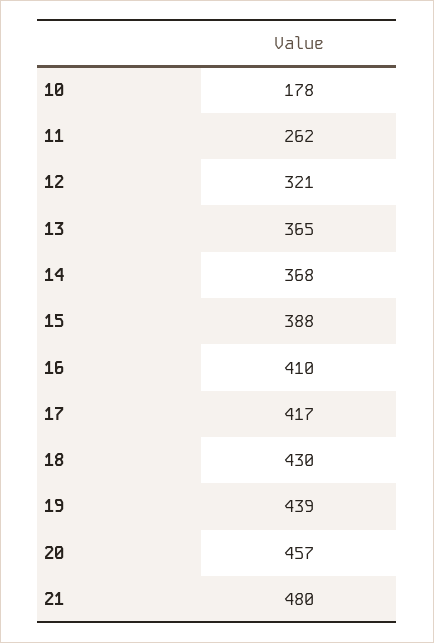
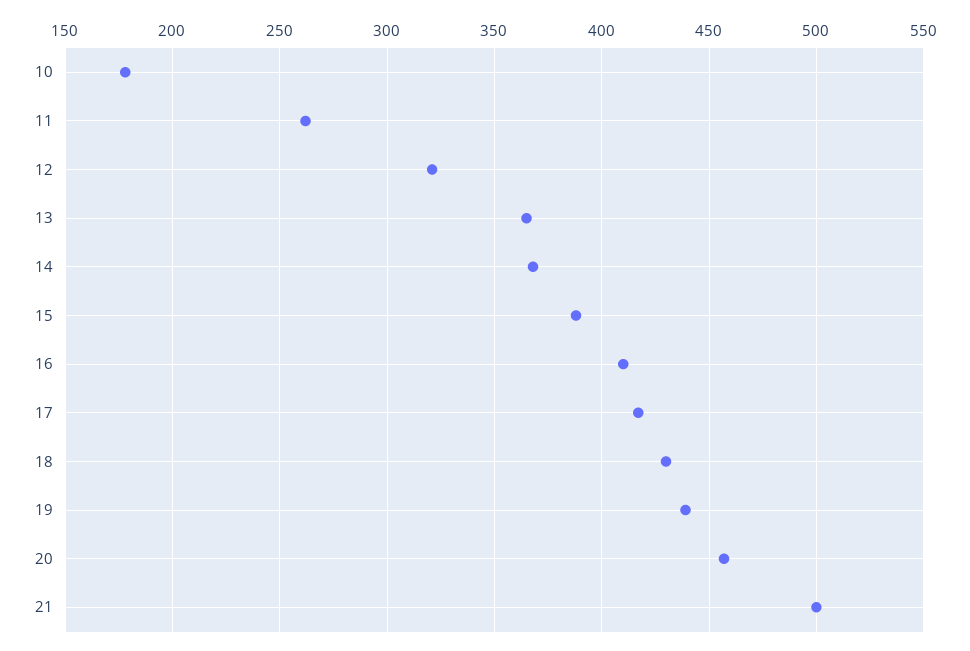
21: 480 -> 500

